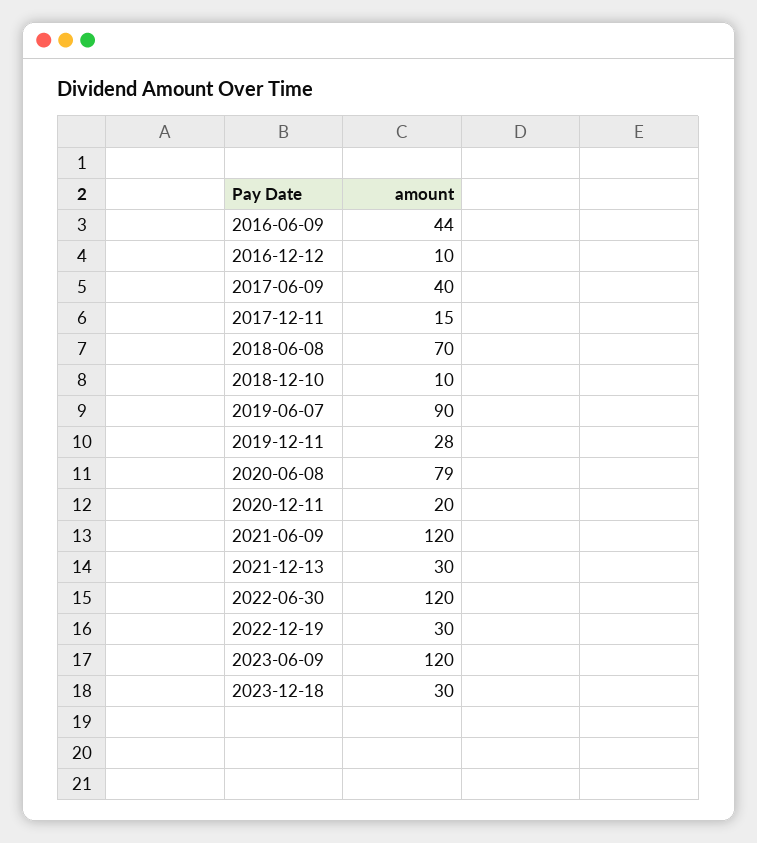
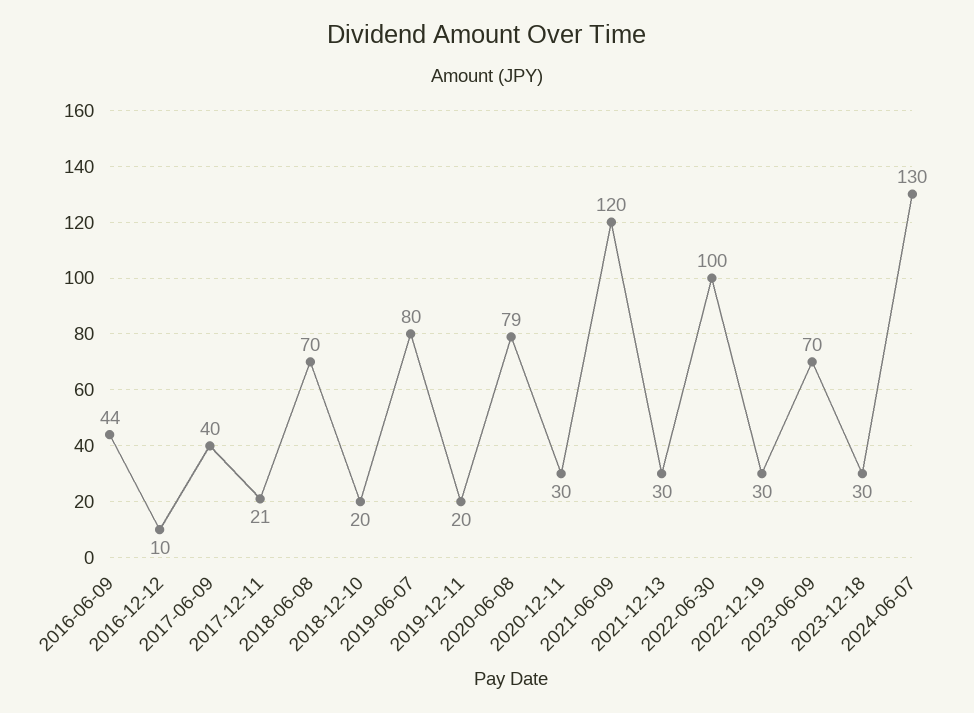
2017-12-11: 15 -> 21
2018-12-10: 10 -> 20
2019-06-07: 90 -> 80
2019-12-11: 28 -> 20
2020-12-11: 20 -> 30
2022-06-30: 120 -> 100
2023-06-09: 120 -> 70
2024-06-07: none -> 130

